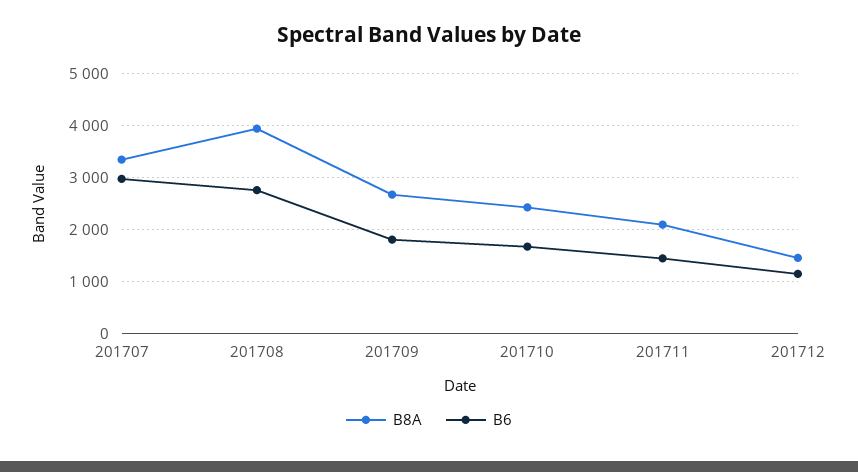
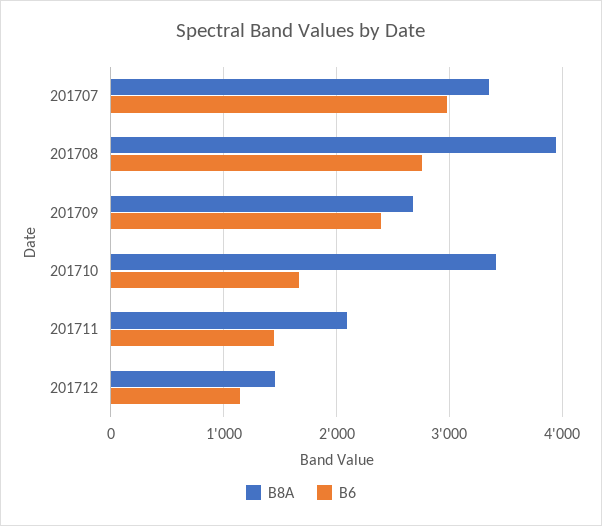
B6, 201709: 1800 -> 2400
B8A, 201710: 2400 -> 3400

